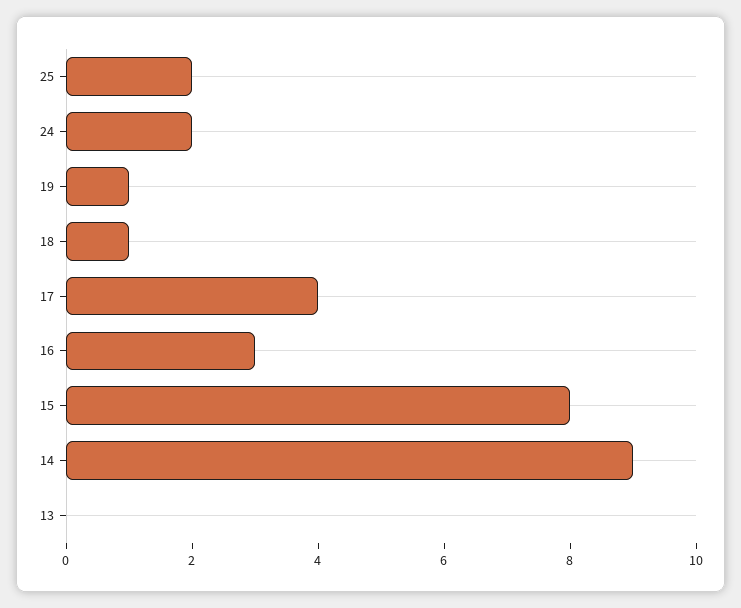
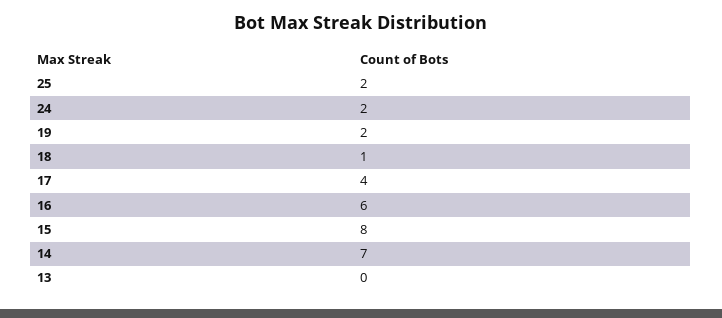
19: 1 -> 2
16: 3 -> 6
14: 9 -> 7

